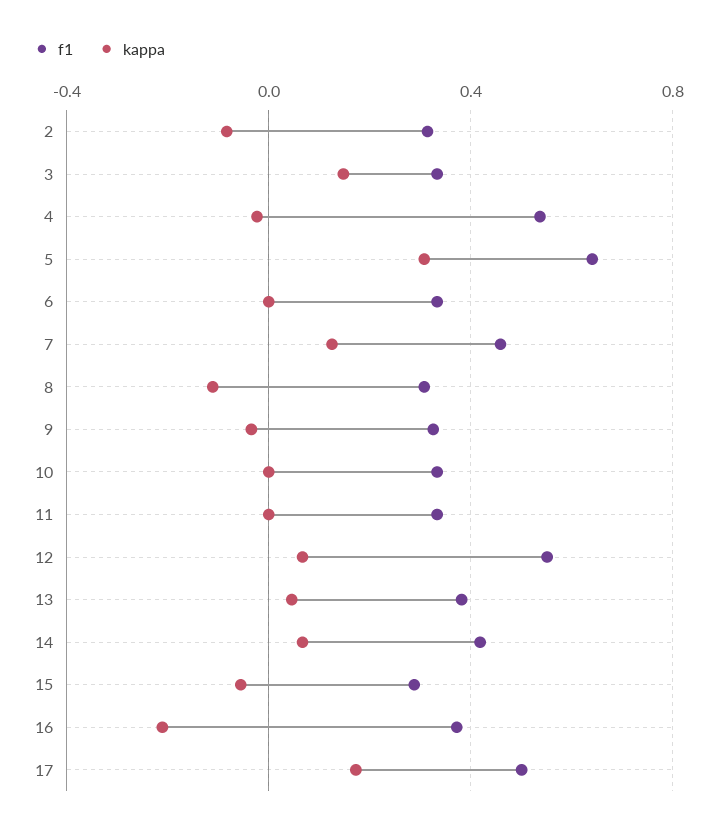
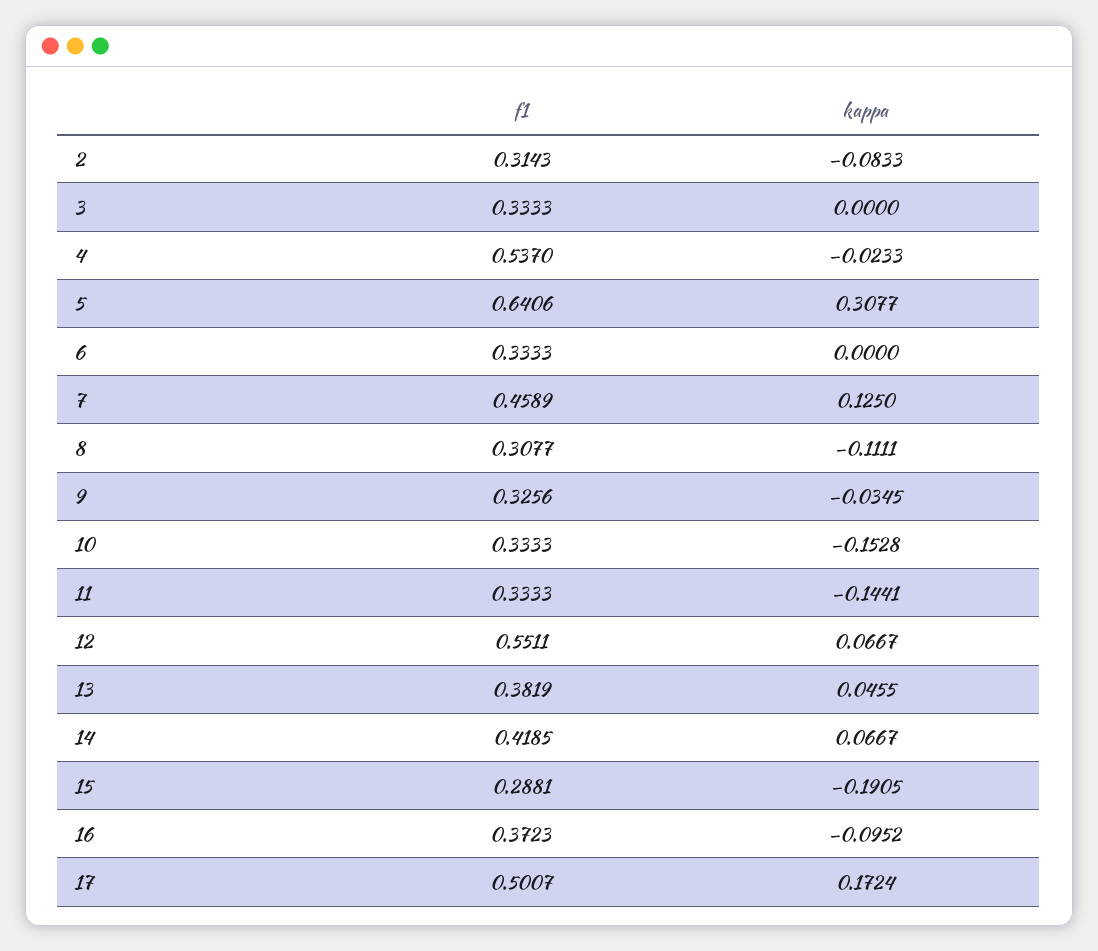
kappa, 3: 0.15 -> 0
kappa, 10: 0 -> -0.1528
kappa, 11: 0 -> -0.1441
kappa, 15: -0.05 -> -0.1905
kappa, 16: -0.2 -> -0.0952

